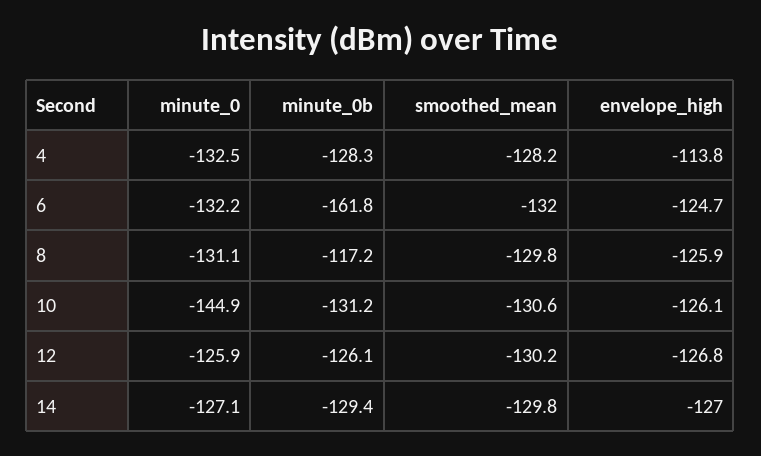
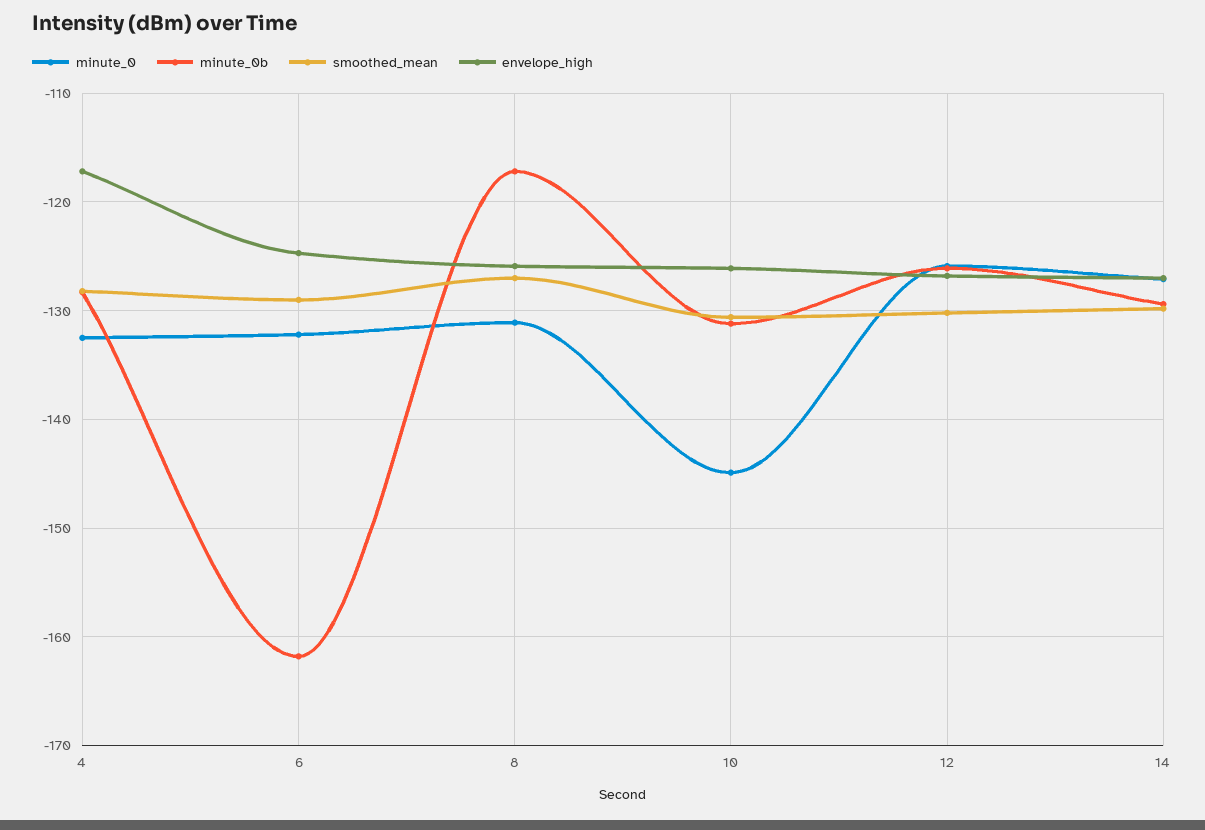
envelope_high, 4: -113.8 -> -117
smoothed_mean, 6: -132 -> -129
smoothed_mean, 8: -129.8 -> -127

